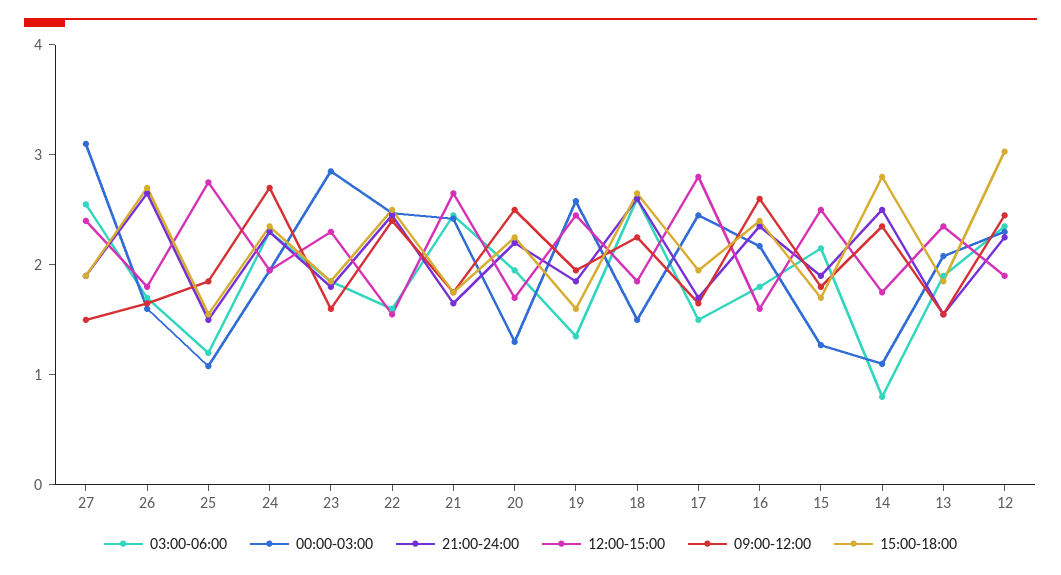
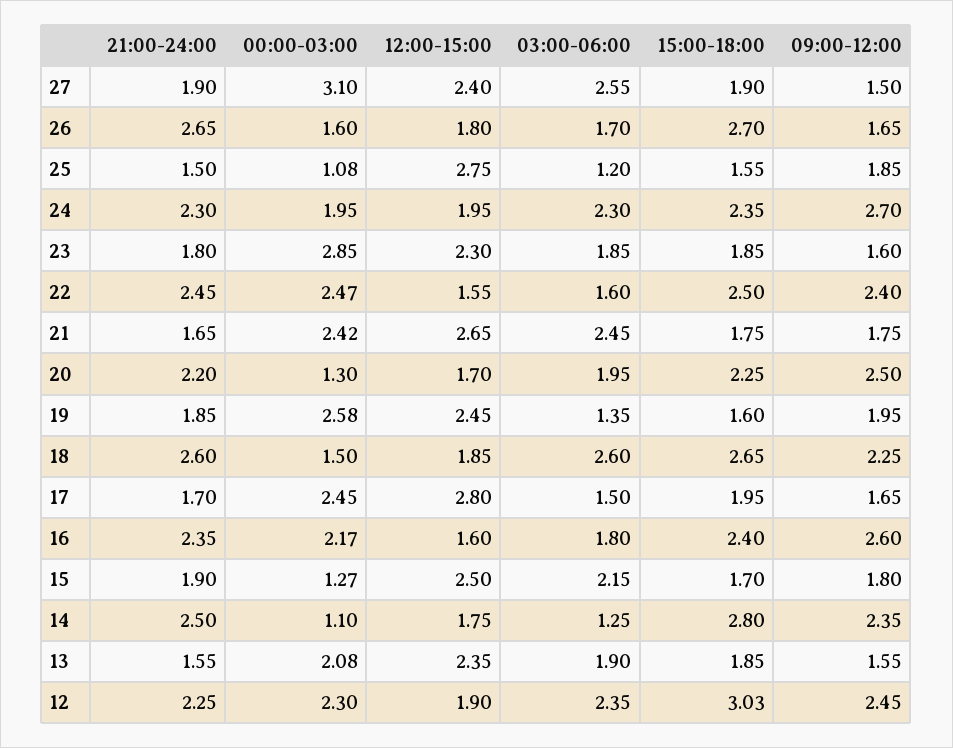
03:00-06:00, 14: 0.8 -> 1.25

